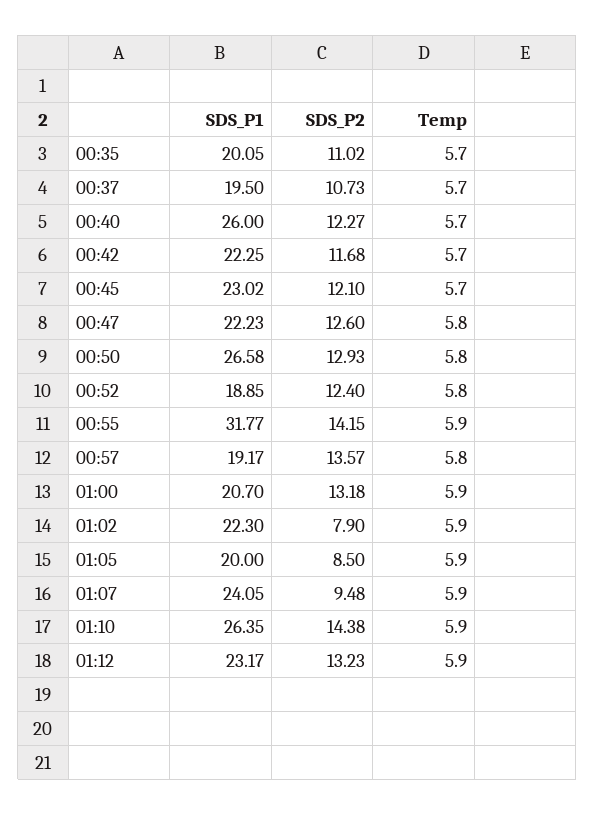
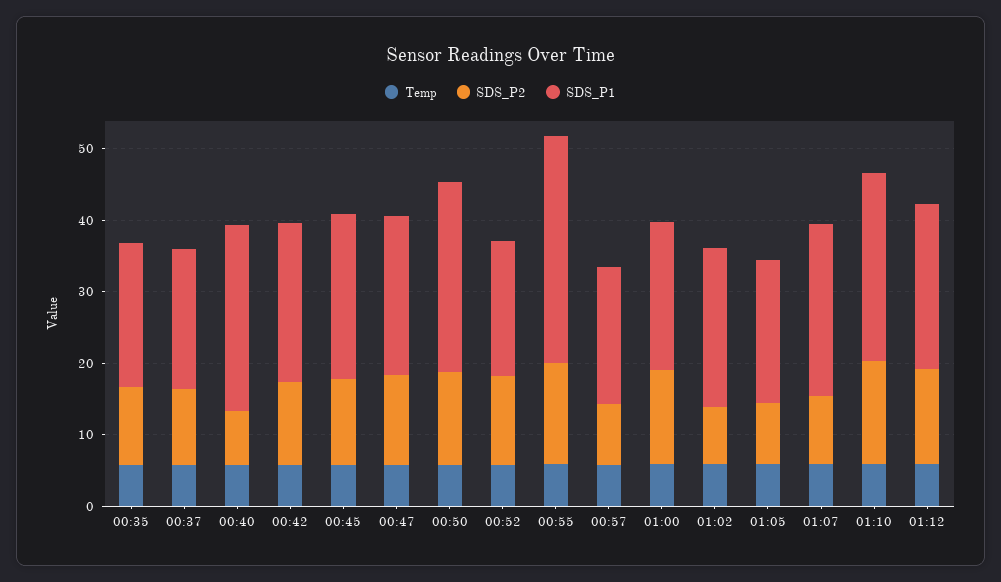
SDS_P2, 00:40: 12.27 -> 8
SDS_P2, 00:57: 13.57 -> 8

